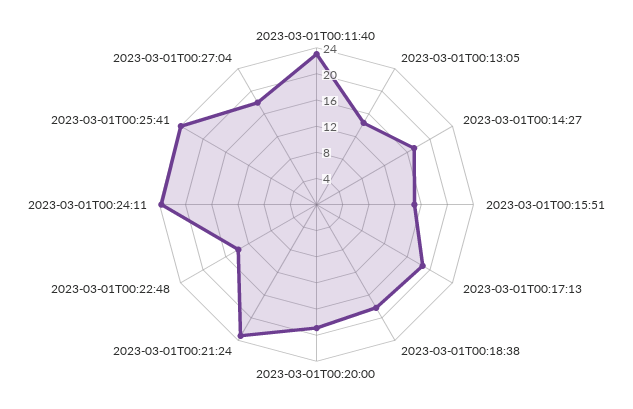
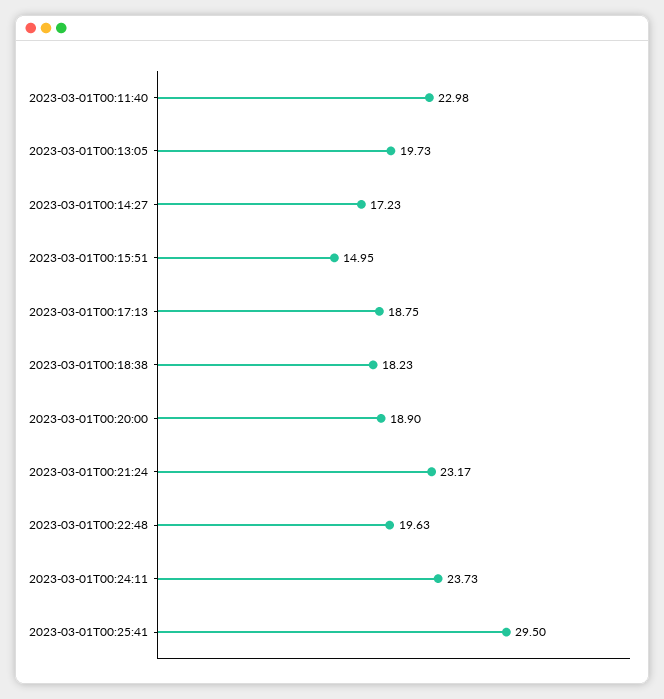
2023-03-01T00:13:05: 14 -> 19.73
2023-03-01T00:22:48: 14 -> 19.63
2023-03-01T00:25:41: 24 -> 29.5
2023-03-01T00:27:04: 18 -> none

